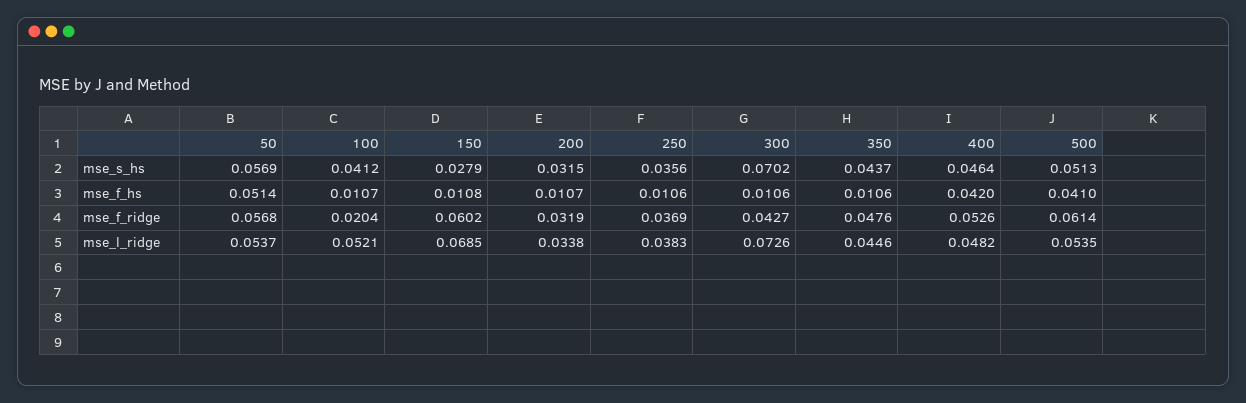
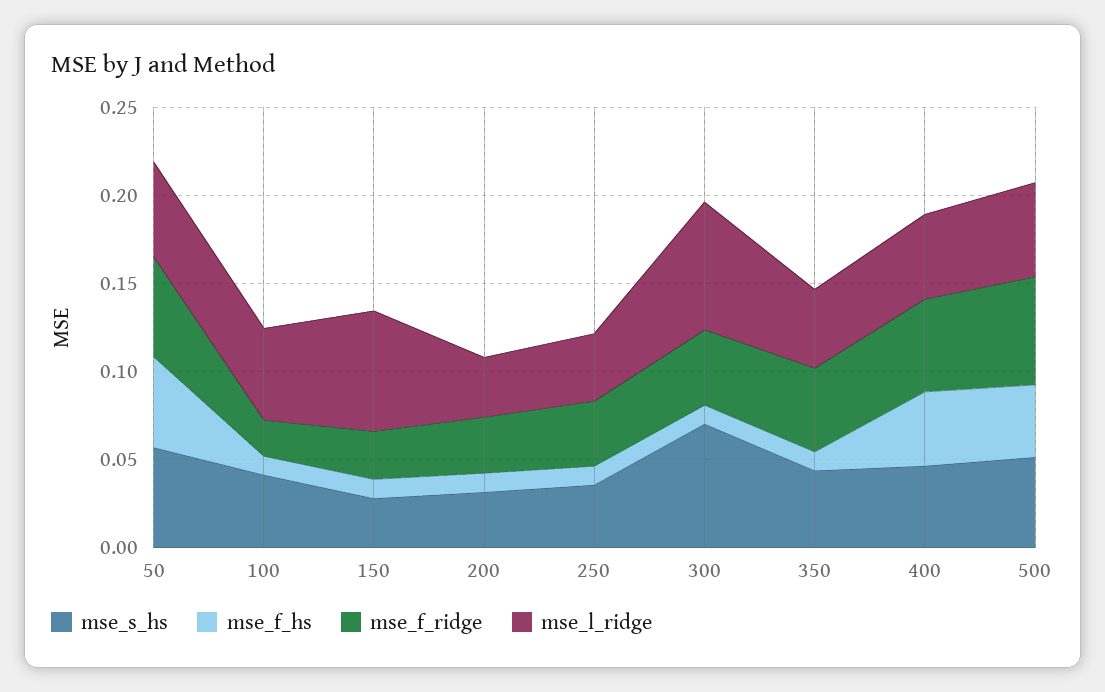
mse_f_ridge, 150: 0.0602 -> 0.03

